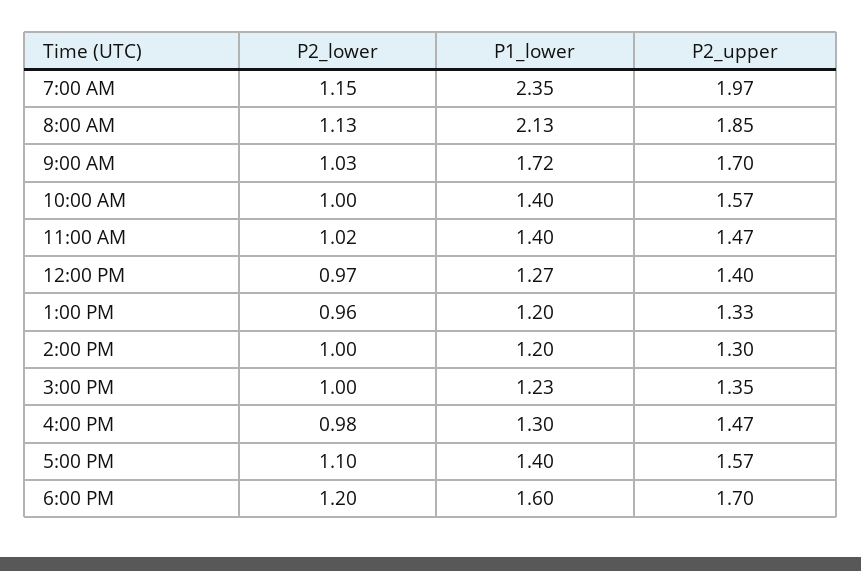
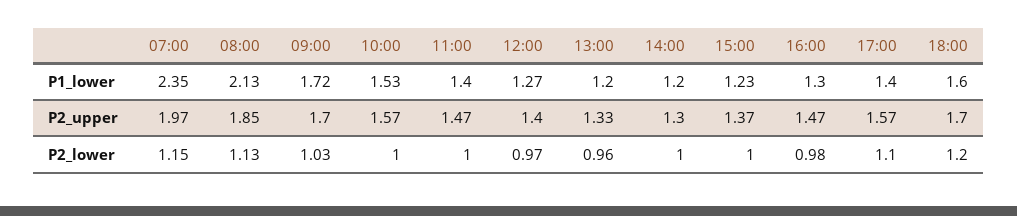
P1_lower, 10:00 AM: 1.4 -> 1.53
P2_lower, 11:00 AM: 1.02 -> 1
P2_upper, 3:00 PM: 1.35 -> 1.37

